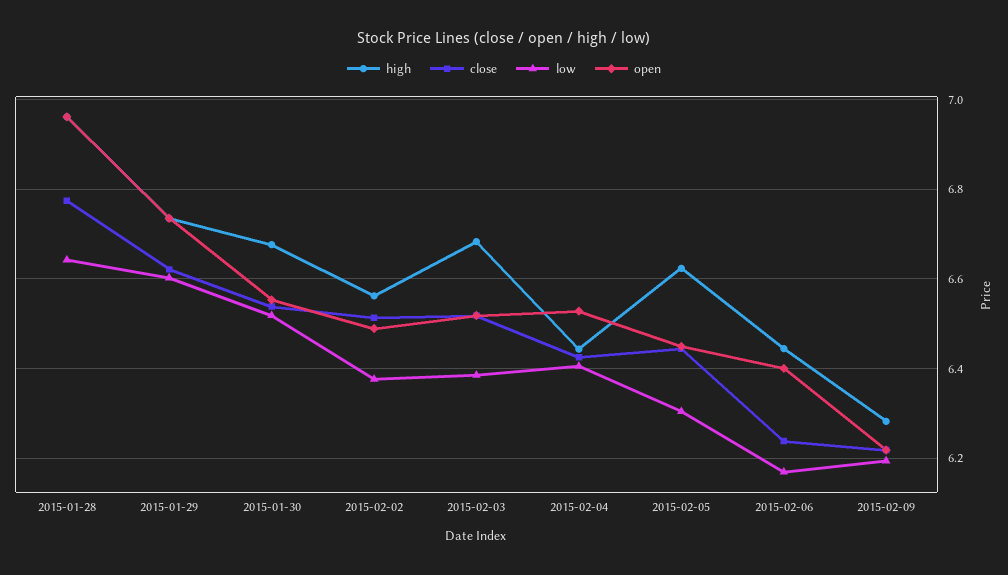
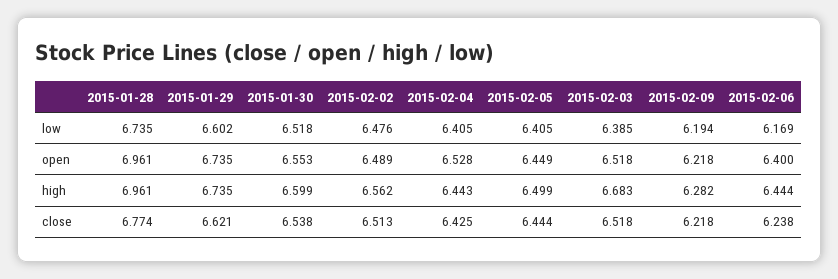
low, 2015-01-28: 6.64 -> 6.735
high, 2015-01-30: 6.68 -> 6.599
low, 2015-02-02: 6.38 -> 6.476
high, 2015-02-05: 6.62 -> 6.499
low, 2015-02-05: 6.3 -> 6.405

